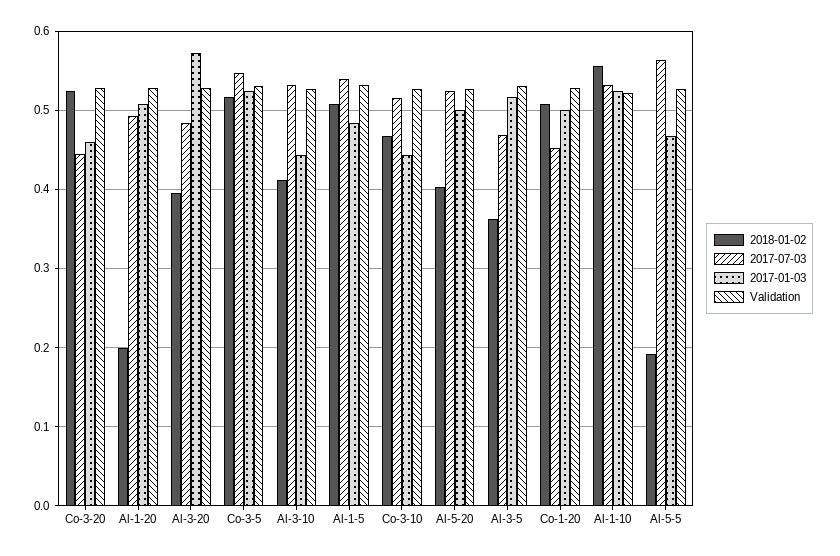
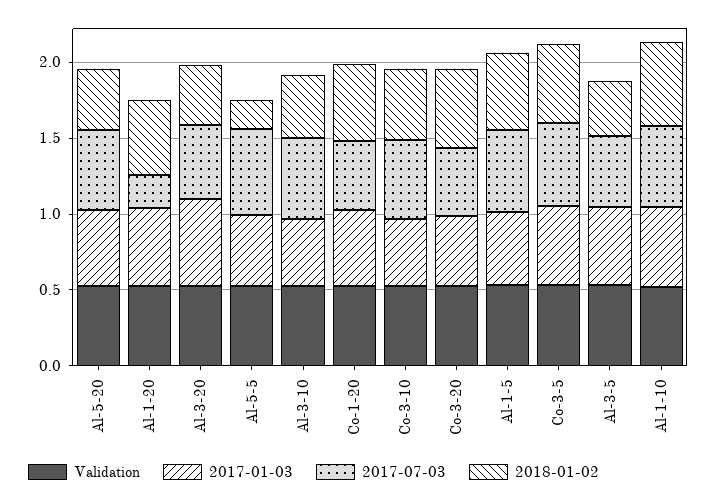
2018-01-02, Al-1-20: 0.2 -> 0.5
2017-07-03, Al-1-20: 0.49 -> 0.2

